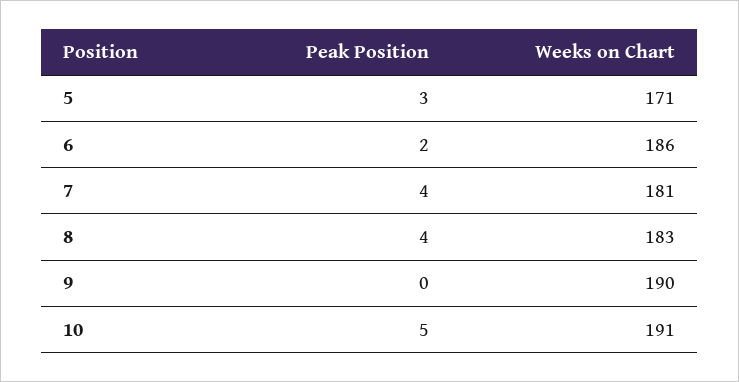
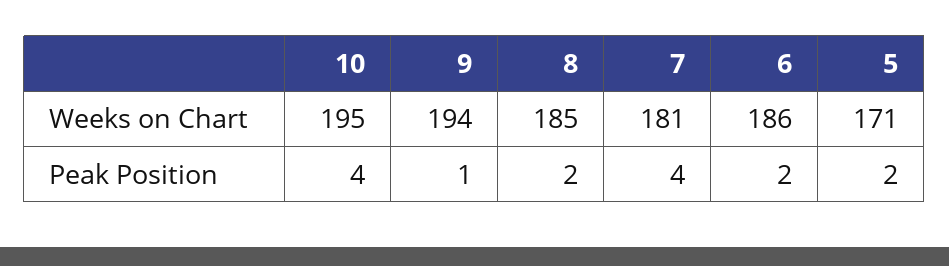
Peak Position, 5: 3 -> 2
Peak Position, 8: 4 -> 2
Weeks on Chart, 8: 183 -> 185
Peak Position, 9: 0 -> 1
Weeks on Chart, 9: 190 -> 194
Peak Position, 10: 5 -> 4
Weeks on Chart, 10: 191 -> 195

